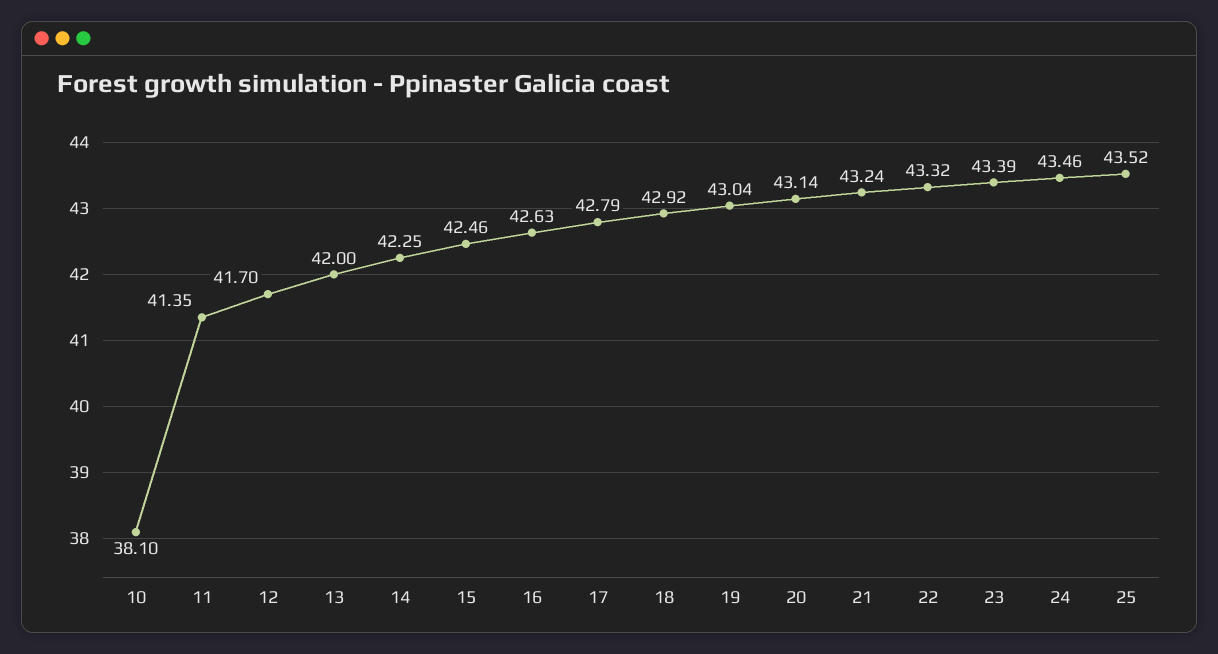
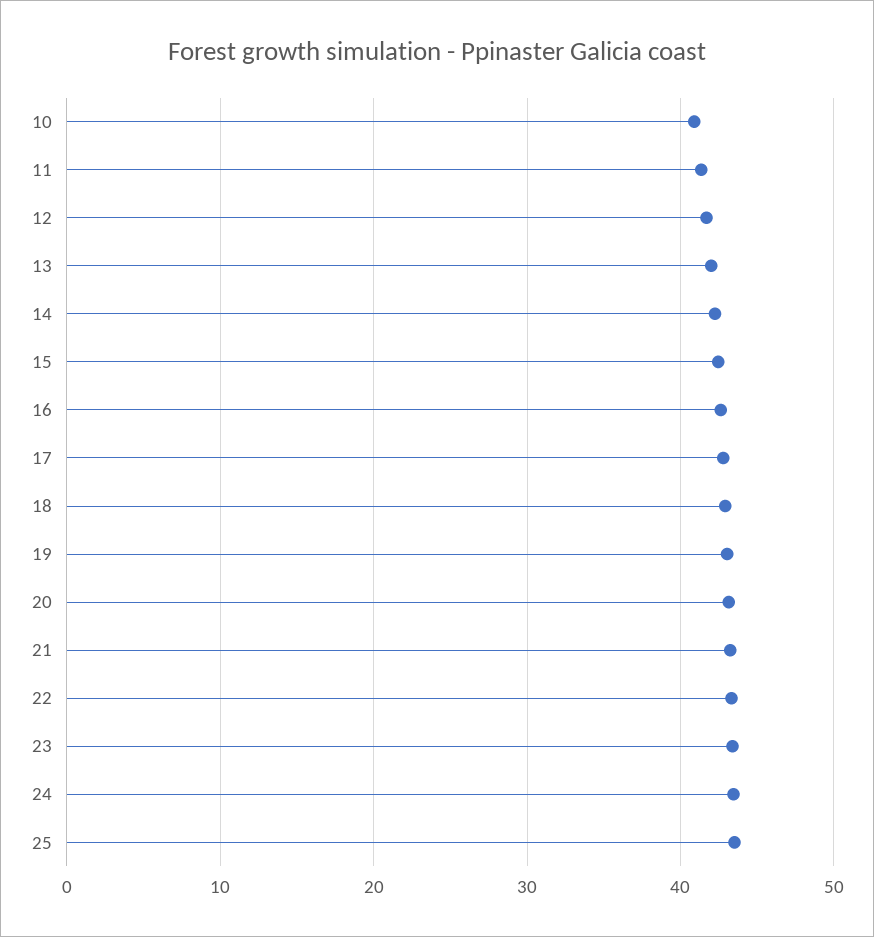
10: 38.1 -> 41

